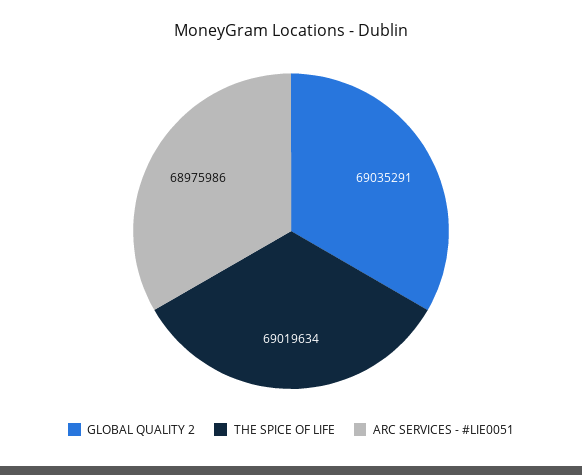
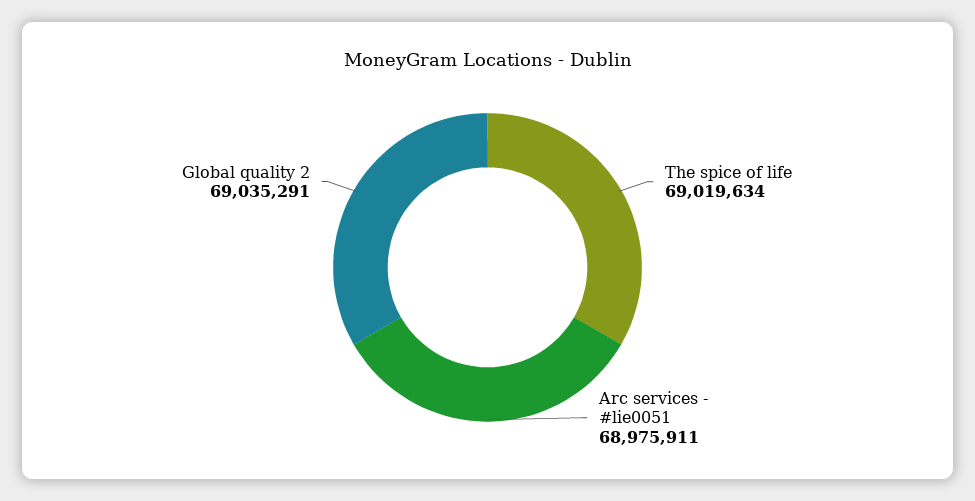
ARC SERVICES - #LIE0051: 68975986 -> 68975911

